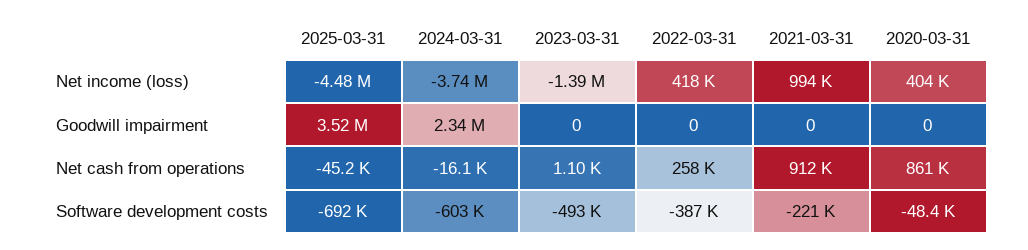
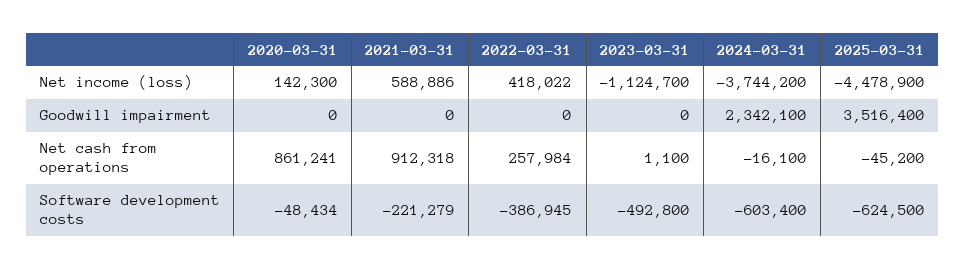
2023-03-31, Net income (loss): -1390000 -> -1124700
2021-03-31, Net income (loss): 994000 -> 588886
2020-03-31, Net income (loss): 404000 -> 142300
2025-03-31, Software development costs: -692000 -> -624500

